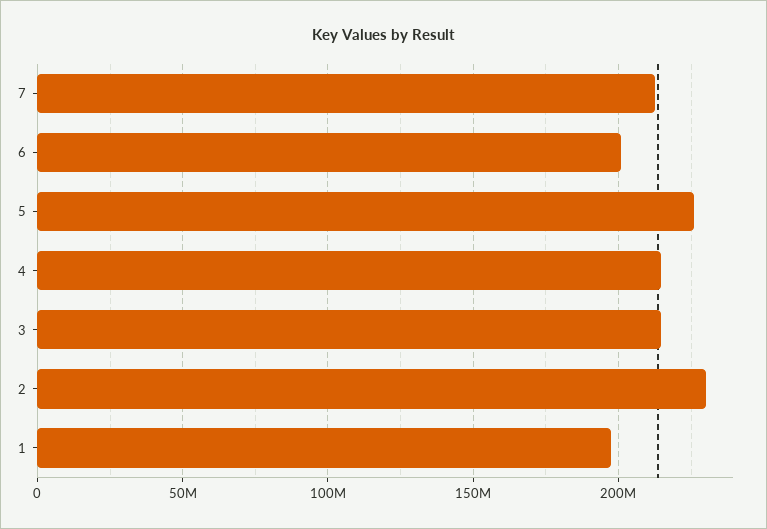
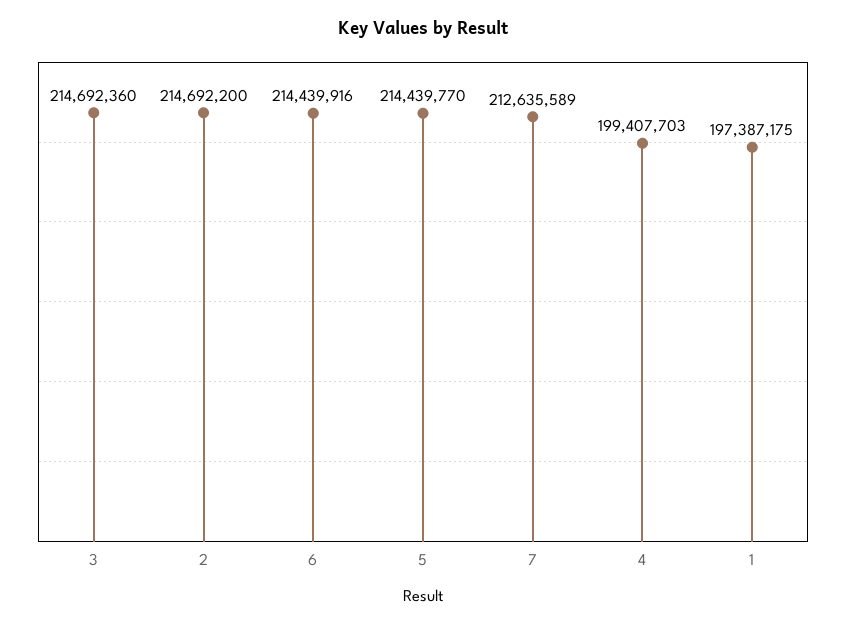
6: 200000000 -> 214439916
5: 225000000 -> 214439770
4: 215000000 -> 199407703
2: 230000000 -> 214692200

